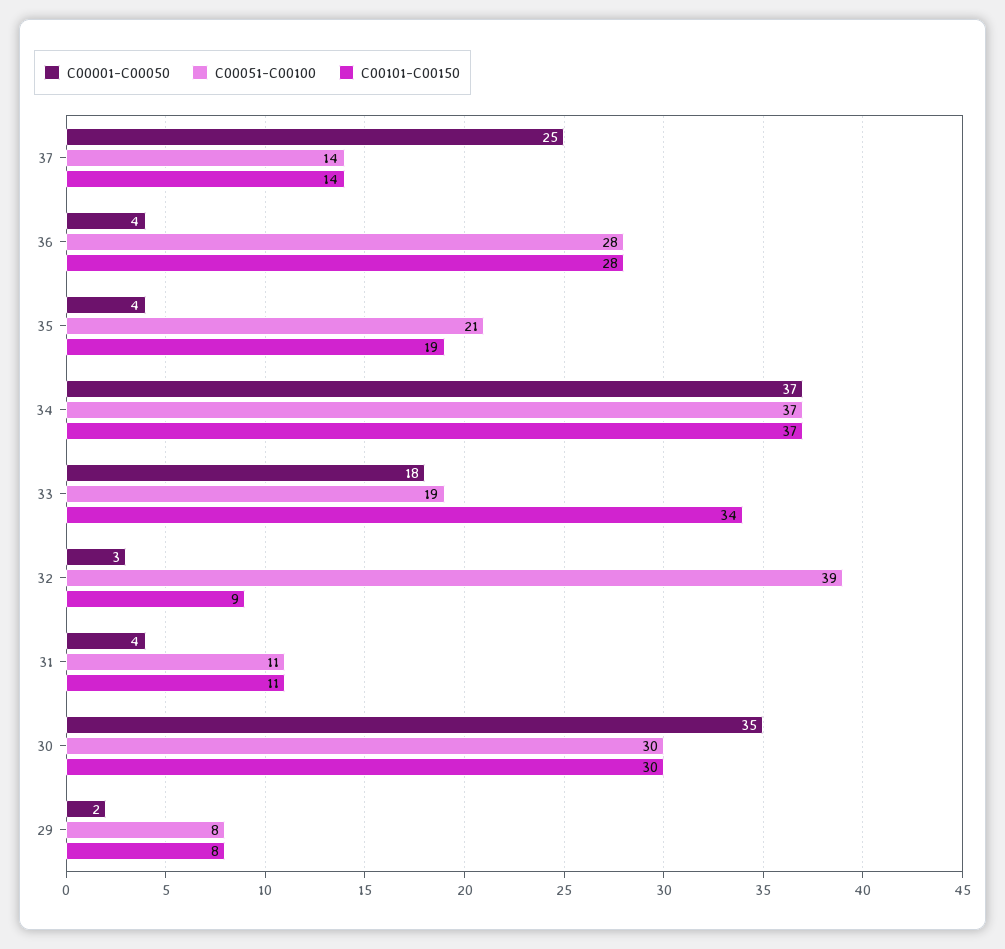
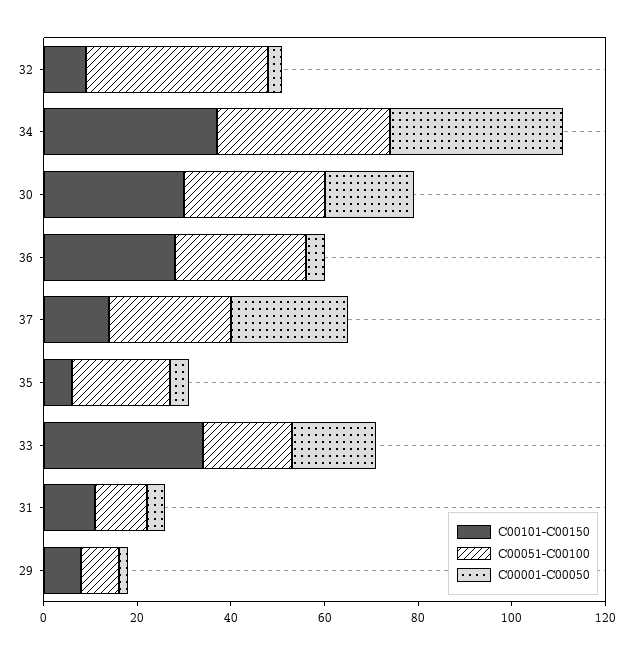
C00051-C00100, 37: 14 -> 25
C00101-C00150, 35: 19 -> 5
C00001-C00050, 30: 35 -> 20

